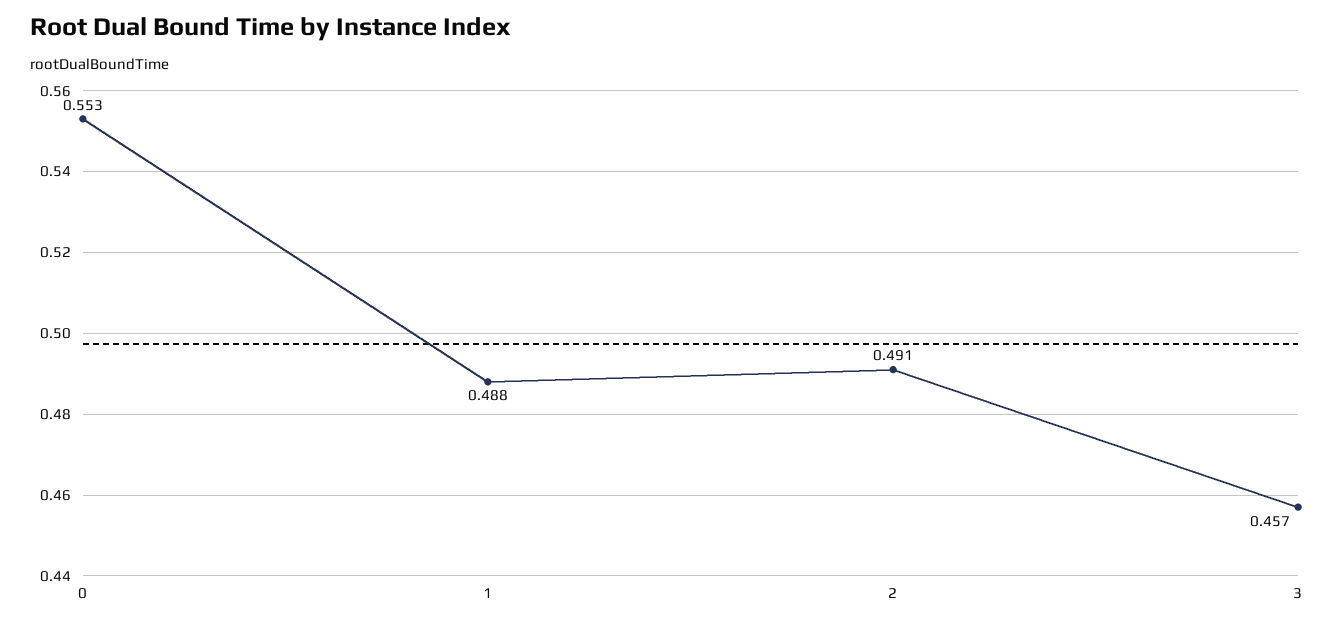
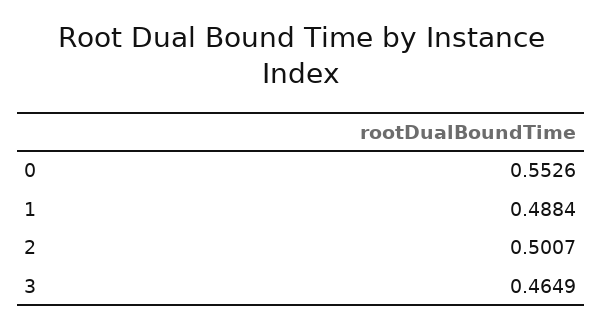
2: 0.491 -> 0.5007
3: 0.457 -> 0.4649

